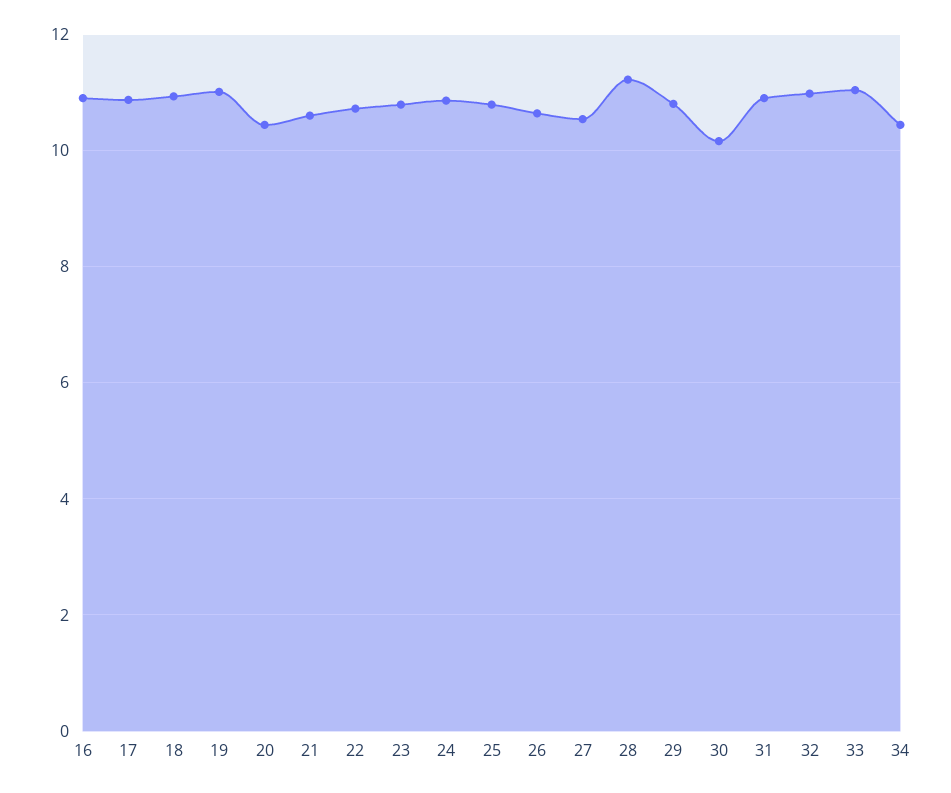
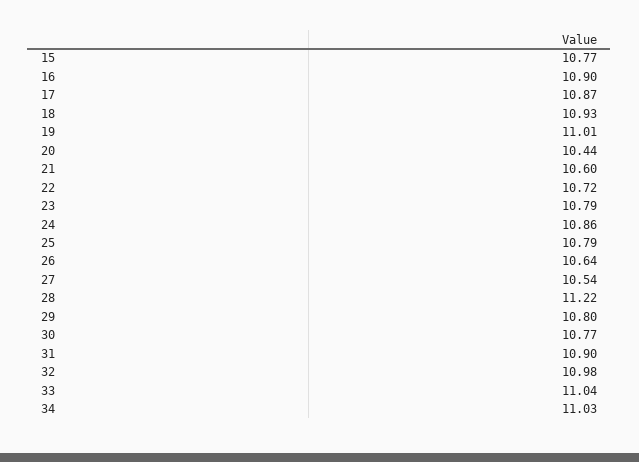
30: 10.2 -> 10.77
34: 10.4 -> 11.03
15: none -> 10.77

